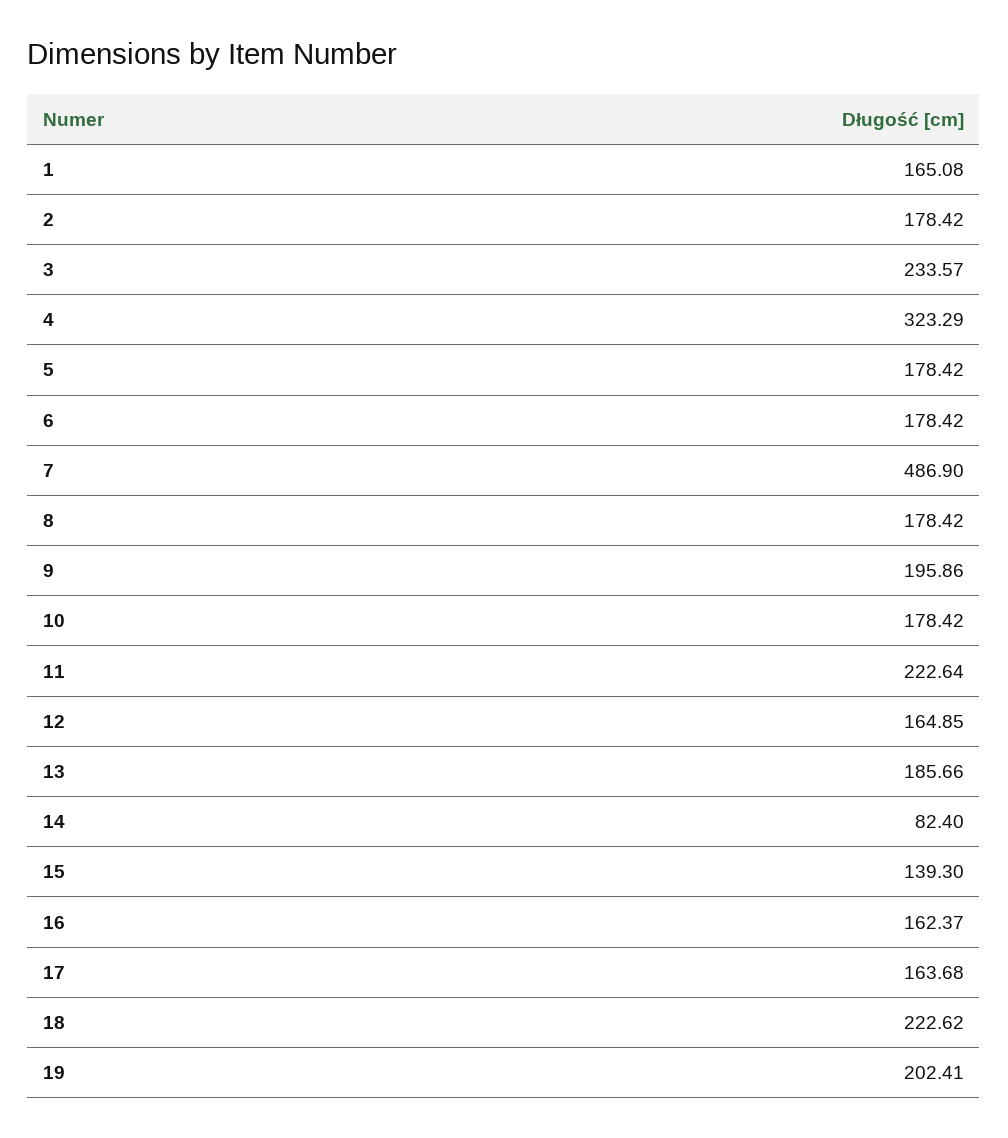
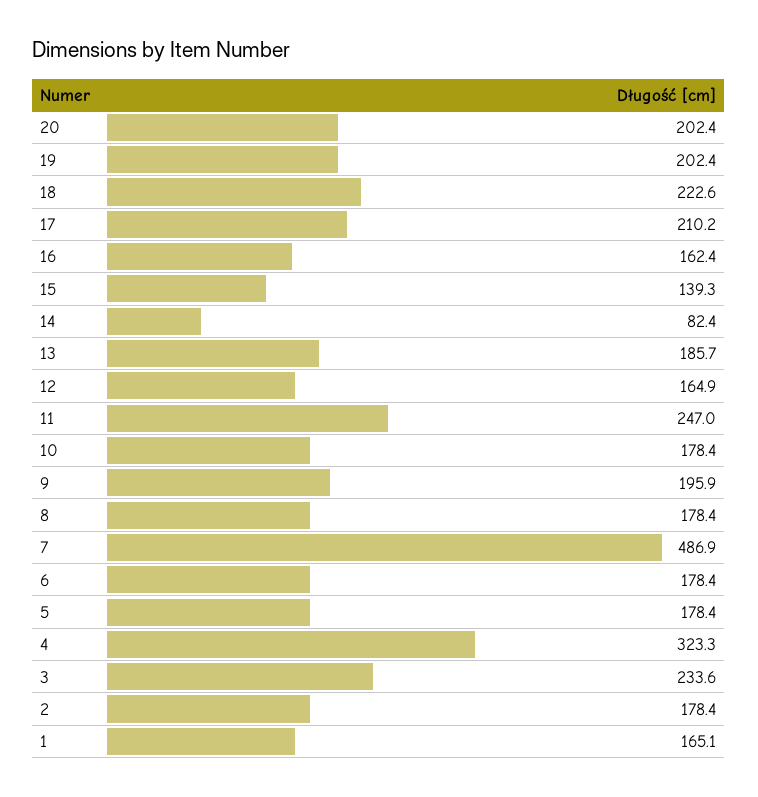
11: 222.64 -> 247
17: 163.68 -> 210.2
20: none -> 202.4

